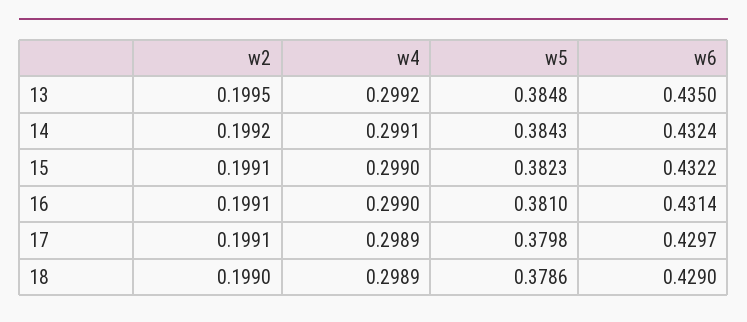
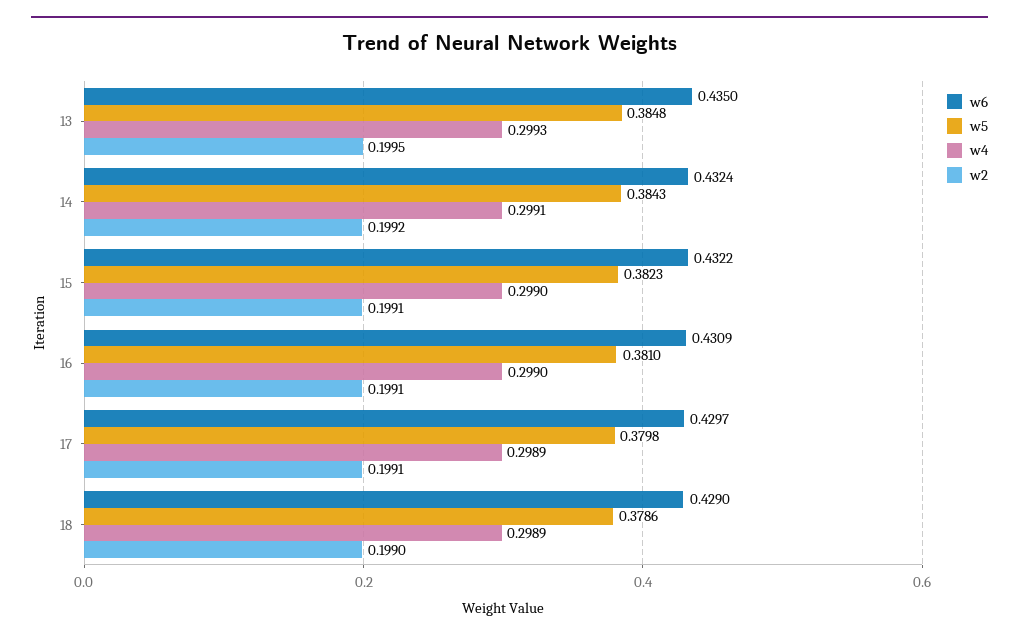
w4, 13: 0.2992 -> 0.2993
w6, 16: 0.4314 -> 0.4309

